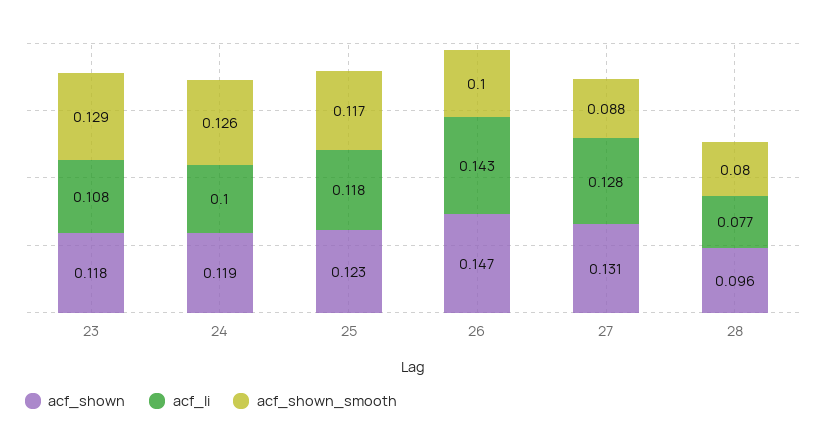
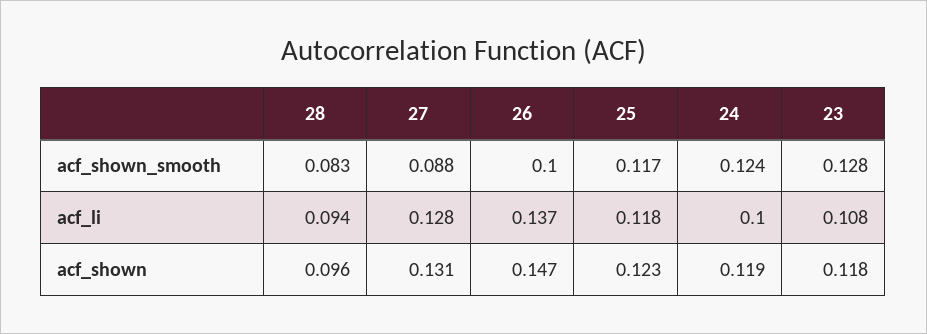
acf_shown_smooth, 23: 0.129 -> 0.128
acf_shown_smooth, 24: 0.126 -> 0.124
acf_li, 26: 0.143 -> 0.137
acf_li, 28: 0.077 -> 0.094
acf_shown_smooth, 28: 0.08 -> 0.083

